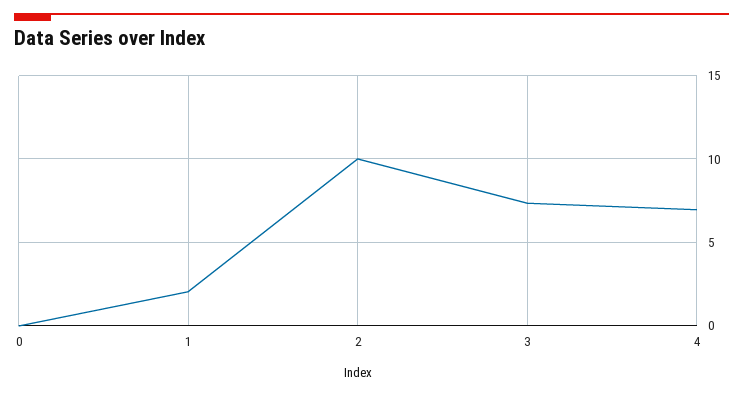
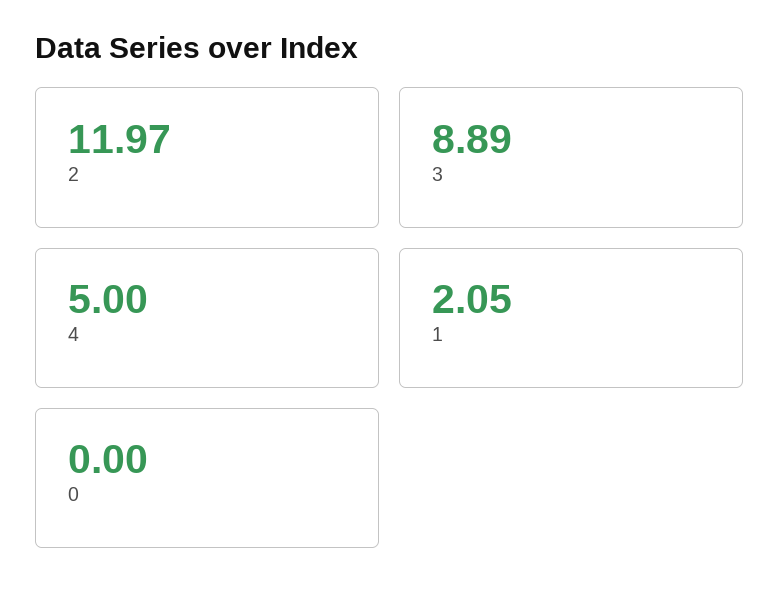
2: 10 -> 11.97
3: 7.5 -> 8.89
4: 7 -> 5

